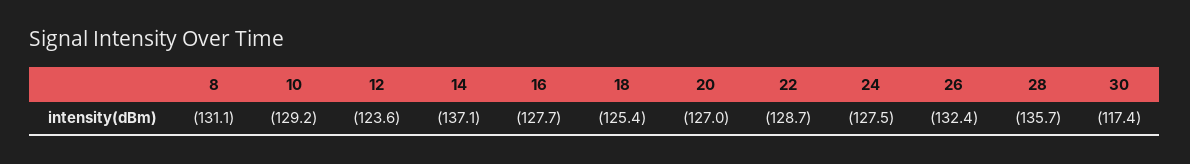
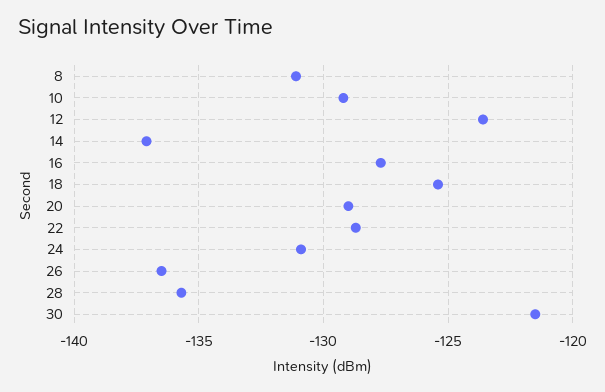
20: -127 -> -129
24: -127.5 -> -131
26: -132.4 -> -136.5
30: -117.4 -> -121.5

